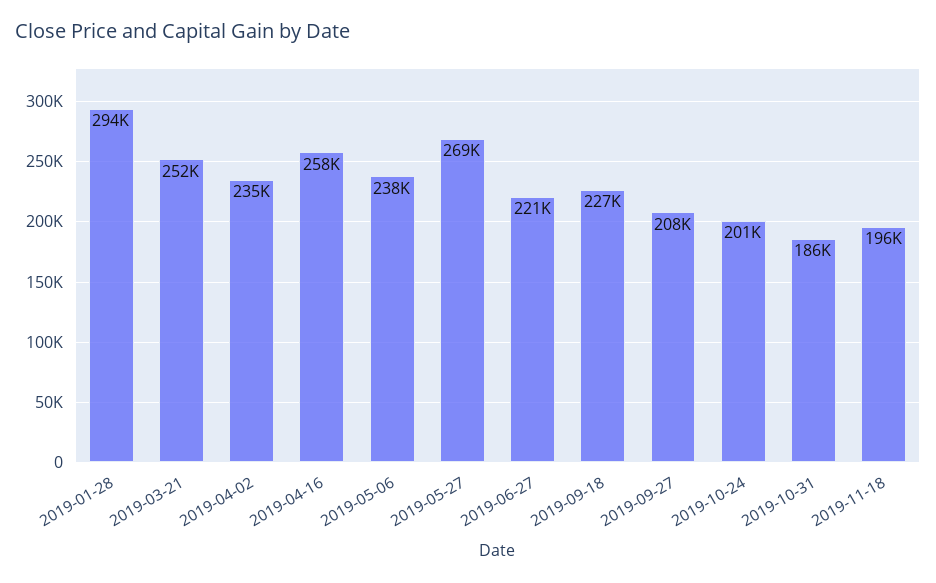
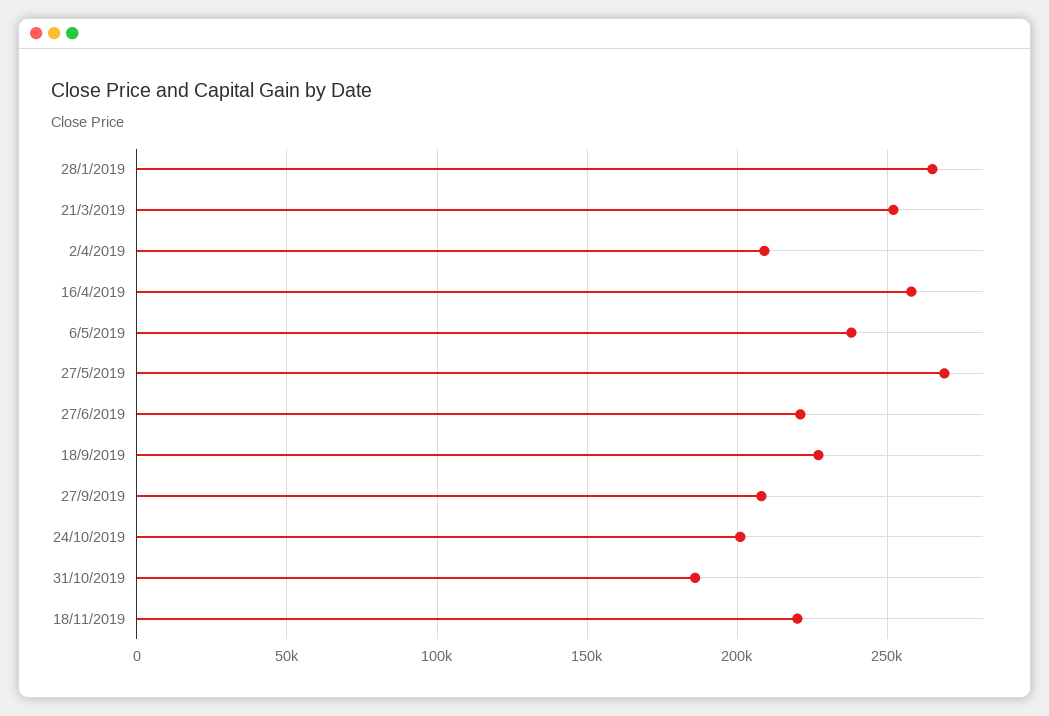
2019-01-28: 294000 -> 265000
2019-04-02: 235000 -> 210000
2019-11-18: 196000 -> 220000

